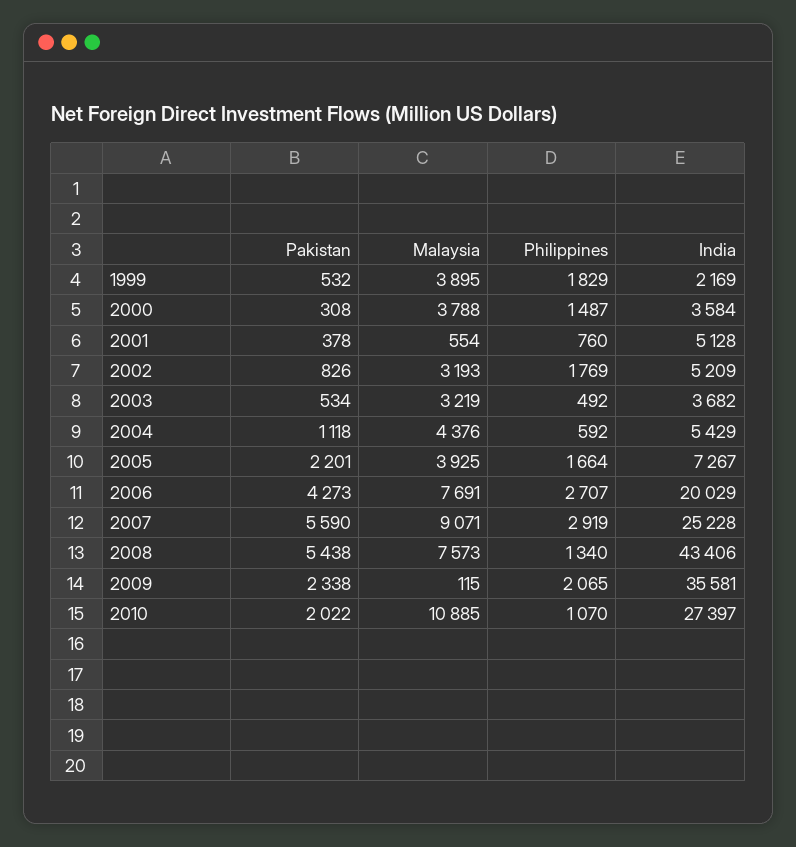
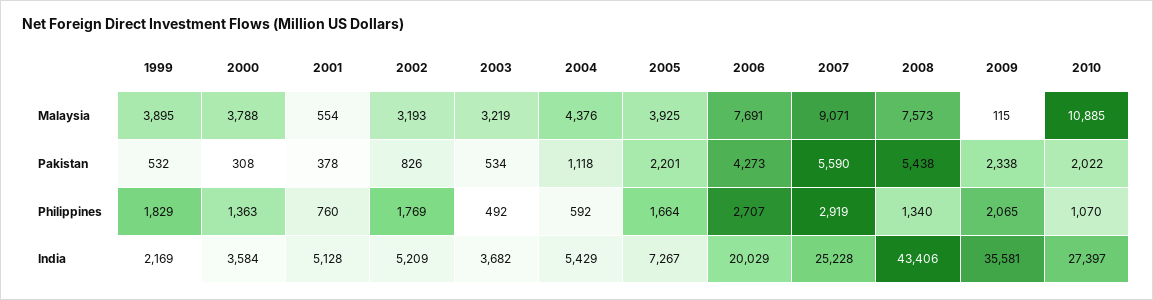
Philippines, 2000: 1487 -> 1363

